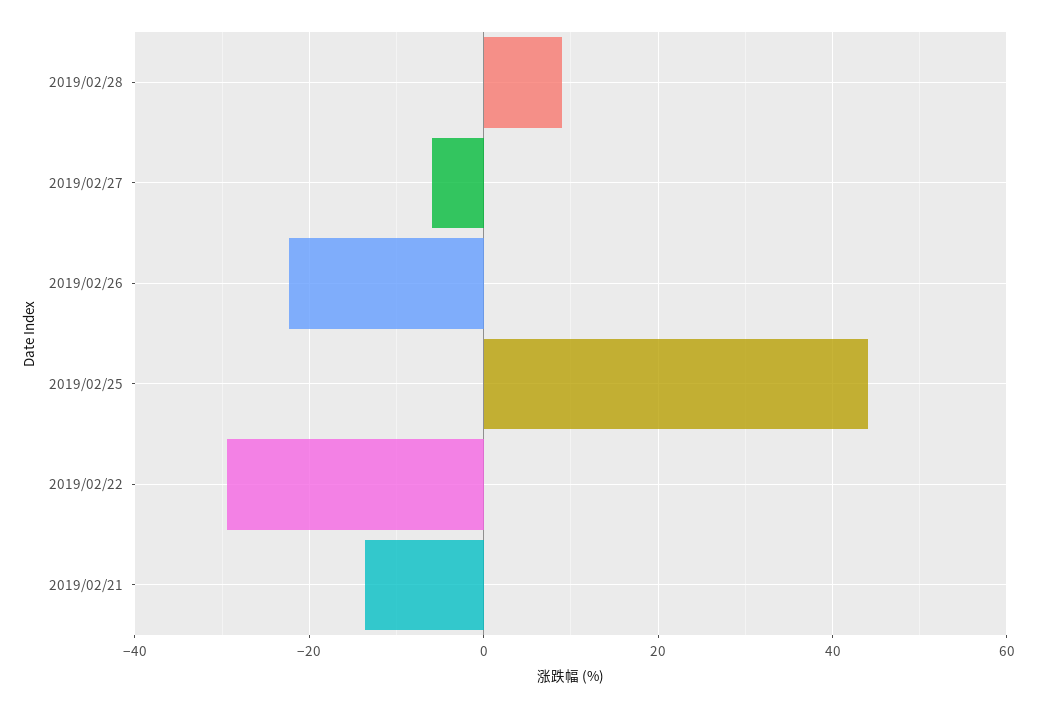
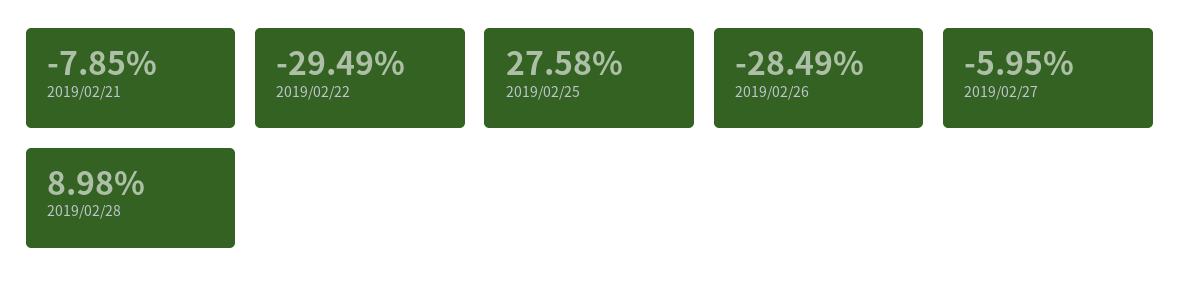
2019/02/26: -22 -> -28.49
2019/02/25: 44 -> 27.58
2019/02/21: -14 -> -7.85

